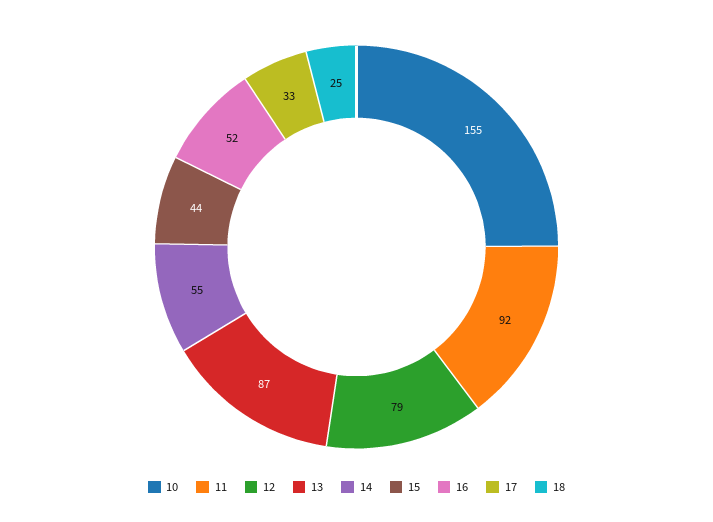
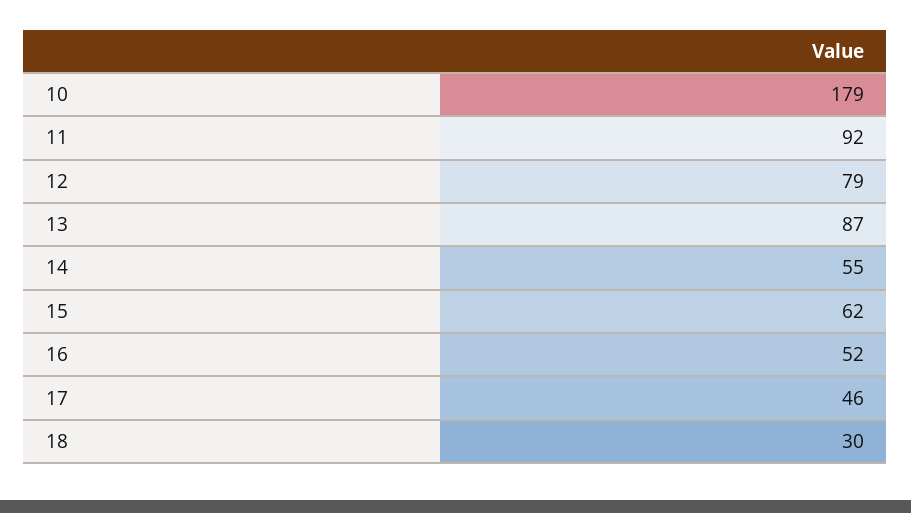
10: 155 -> 179
15: 44 -> 62
17: 33 -> 46
18: 25 -> 30

